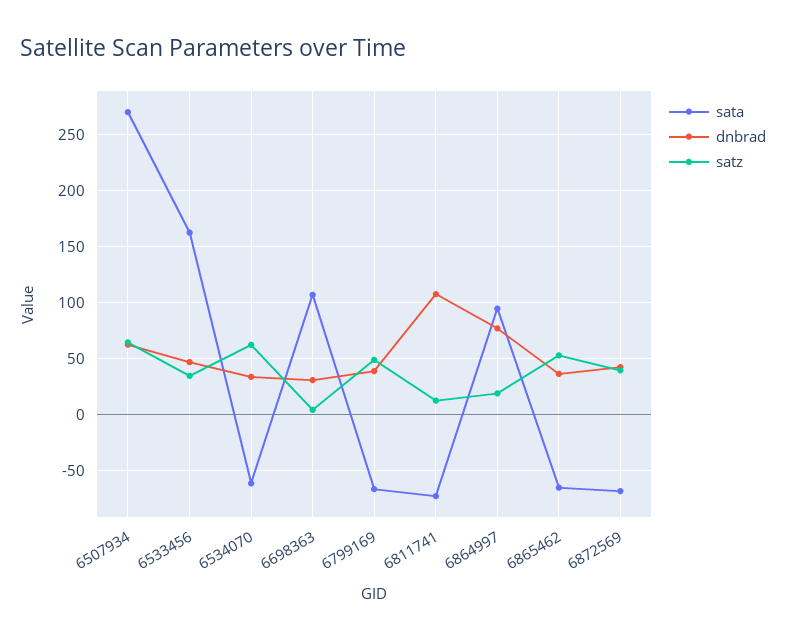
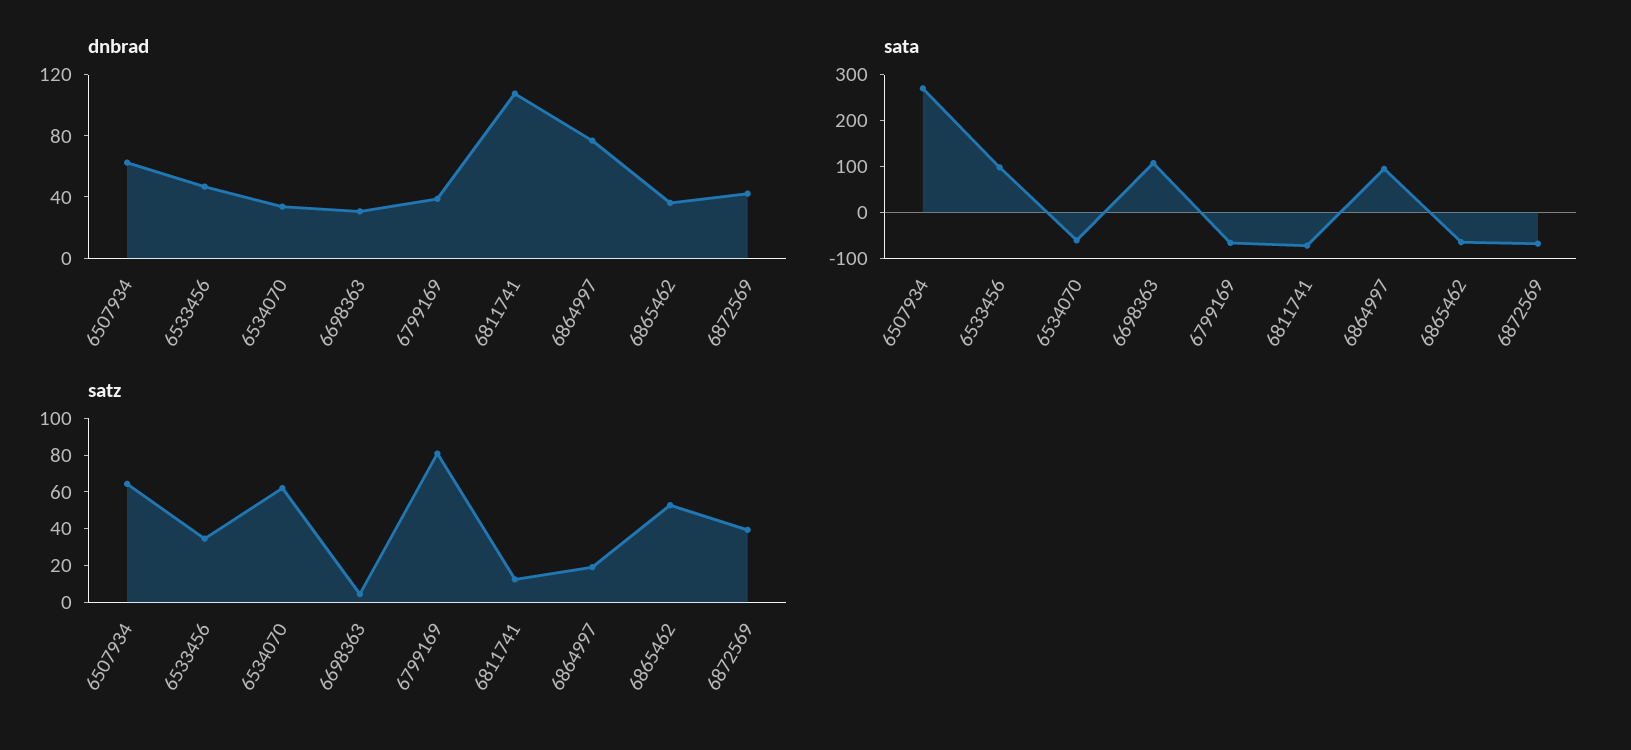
sata, 6533456: 160 -> 100
satz, 6799169: 50 -> 80

